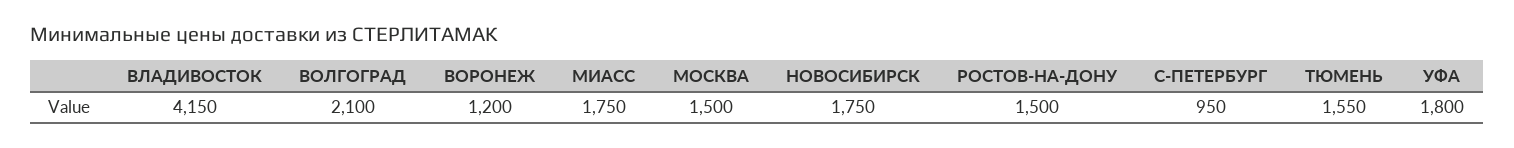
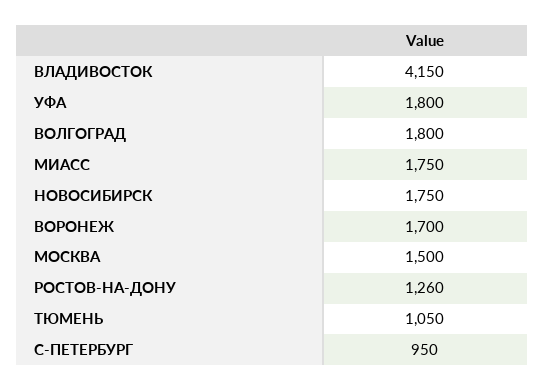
ВОЛГОГРАД: 2100 -> 1800
ВОРОНЕЖ: 1200 -> 1700
РОСТОВ-НА-ДОНУ: 1500 -> 1260
ТЮМЕНЬ: 1550 -> 1050

